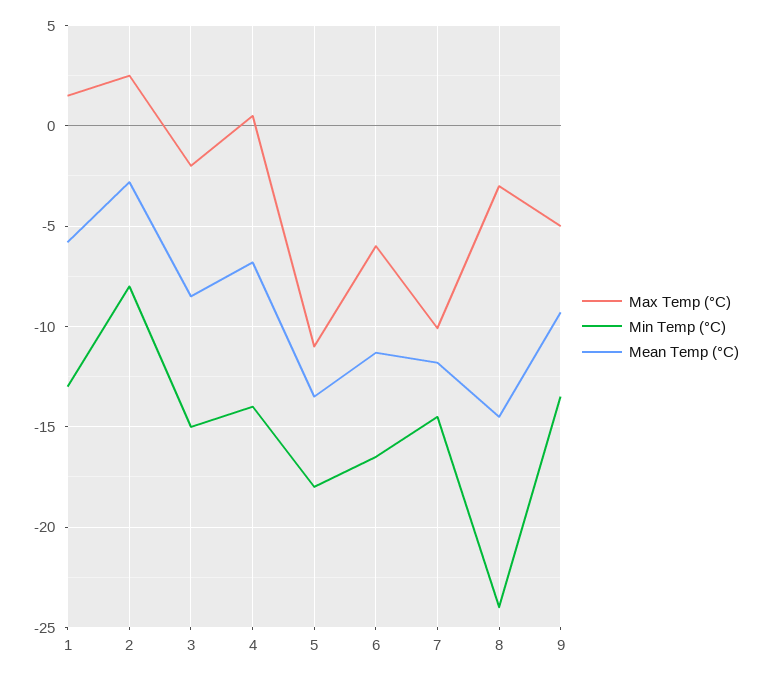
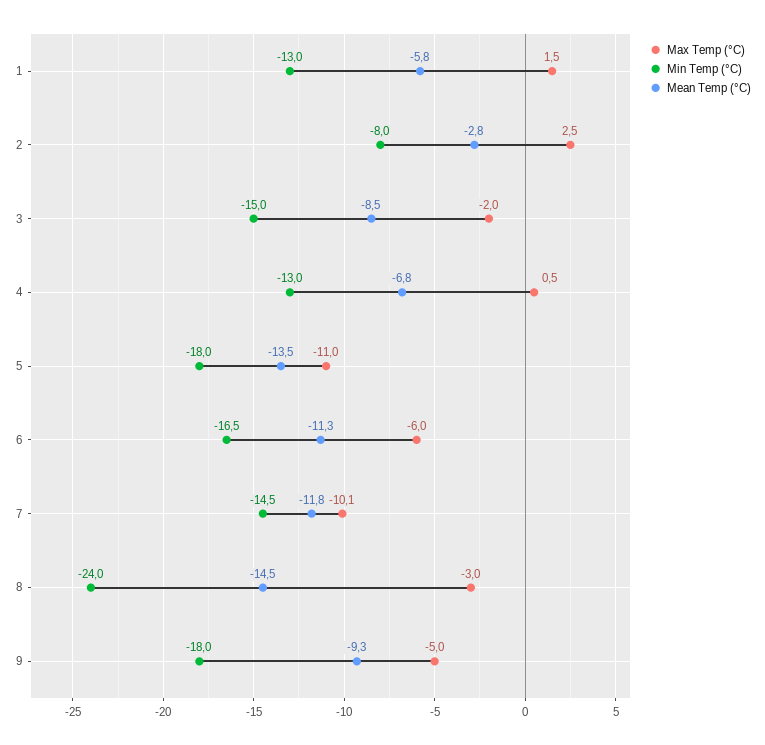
Min Temp (°C), 4: -14 -> -13
Min Temp (°C), 9: -13.5 -> -18

